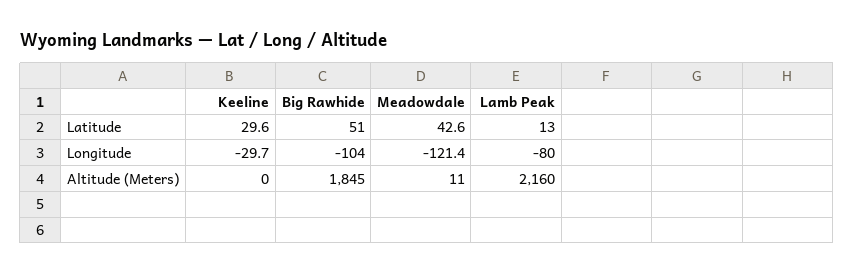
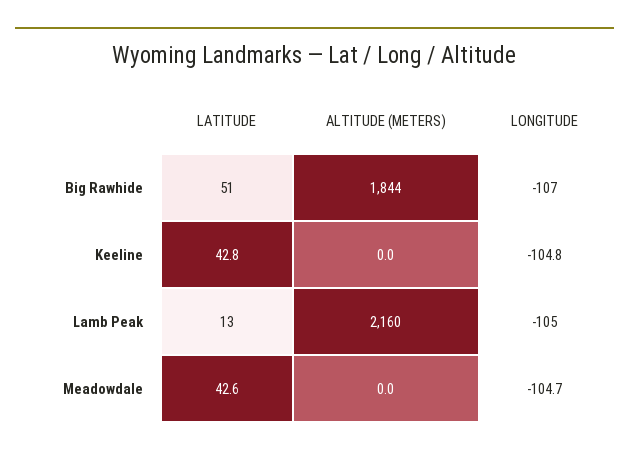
Keeline, Latitude: 29.6 -> 42.8
Keeline, Longitude: -29.7 -> -104.8
Big Rawhide, Longitude: -104 -> -107
Meadowdale, Longitude: -121.4 -> -104.7
Lamb Peak, Longitude: -80 -> -105
Big Rawhide, Altitude (Meters): 1845 -> 1844
Meadowdale, Altitude (Meters): 11 -> 0

